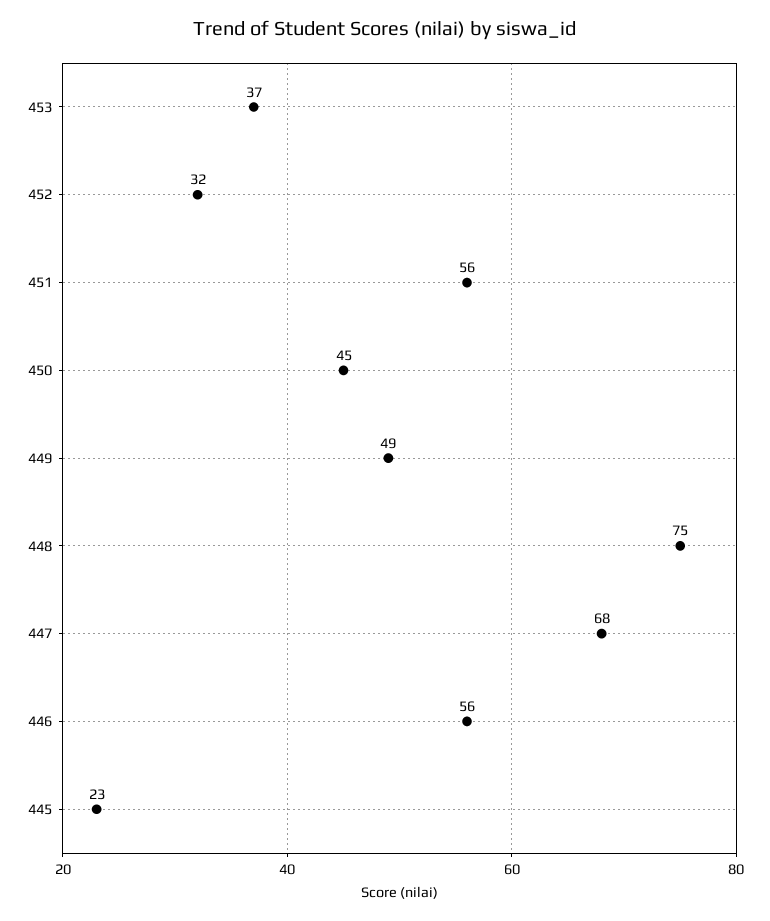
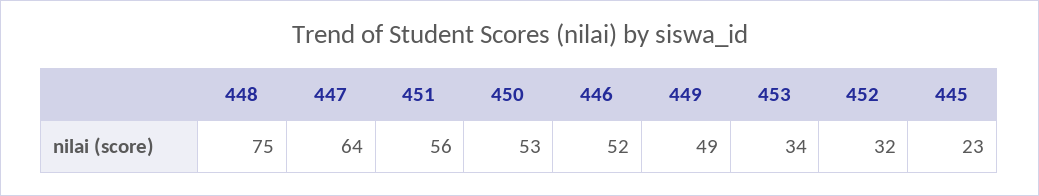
453: 37 -> 34
450: 45 -> 53
447: 68 -> 64
446: 56 -> 52

